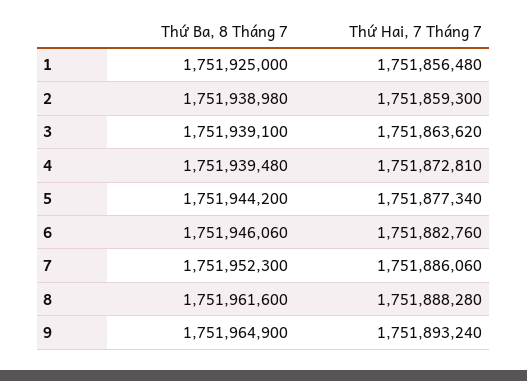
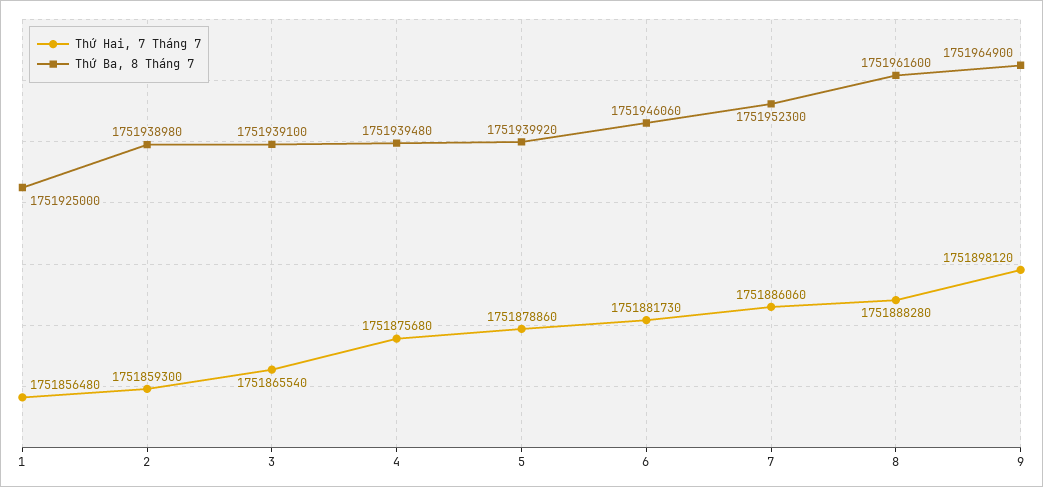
Thứ Hai, 7 Tháng 7, 3: 1751863620 -> 1751865540
Thứ Hai, 7 Tháng 7, 4: 1751872810 -> 1751875680
Thứ Ba, 8 Tháng 7, 5: 1751944200 -> 1751939920
Thứ Hai, 7 Tháng 7, 5: 1751877340 -> 1751878860
Thứ Hai, 7 Tháng 7, 6: 1751882760 -> 1751881730
Thứ Hai, 7 Tháng 7, 9: 1751893240 -> 1751898120

